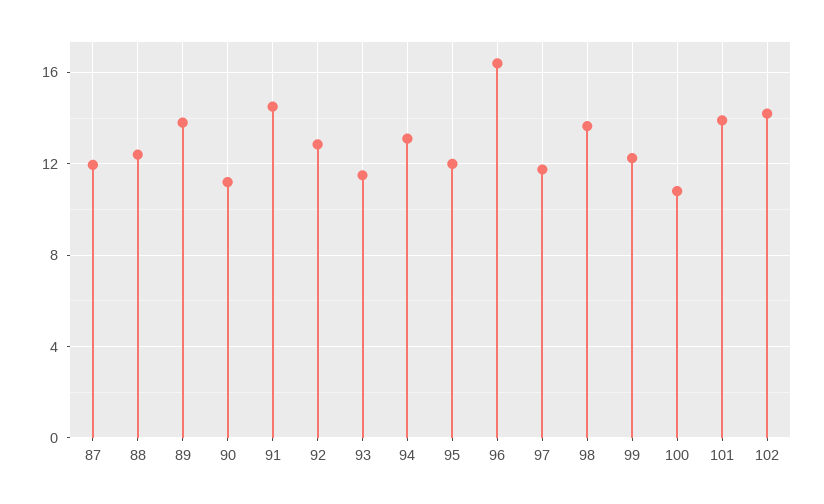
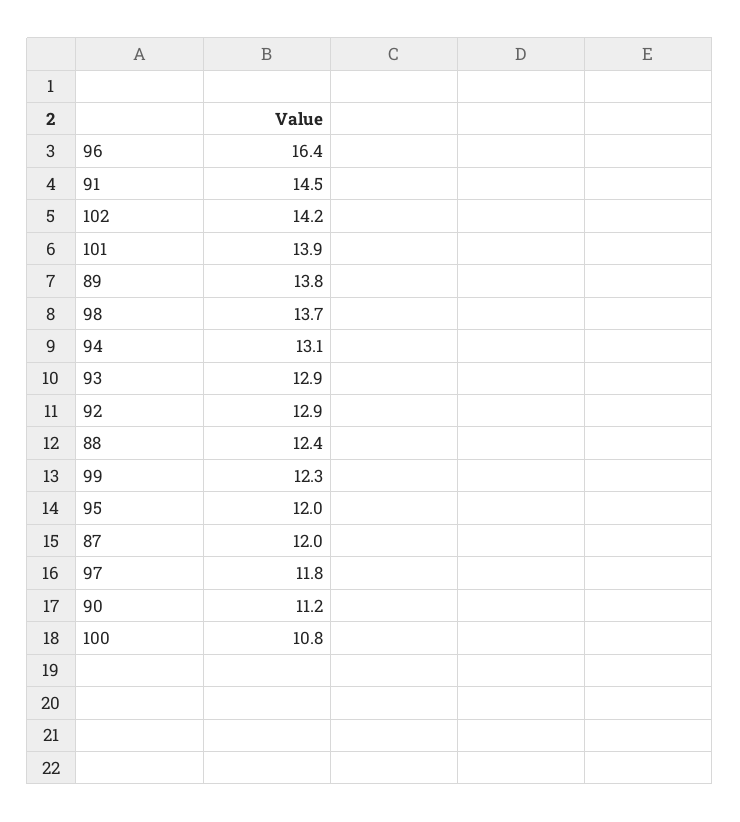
93: 11.5 -> 12.9

